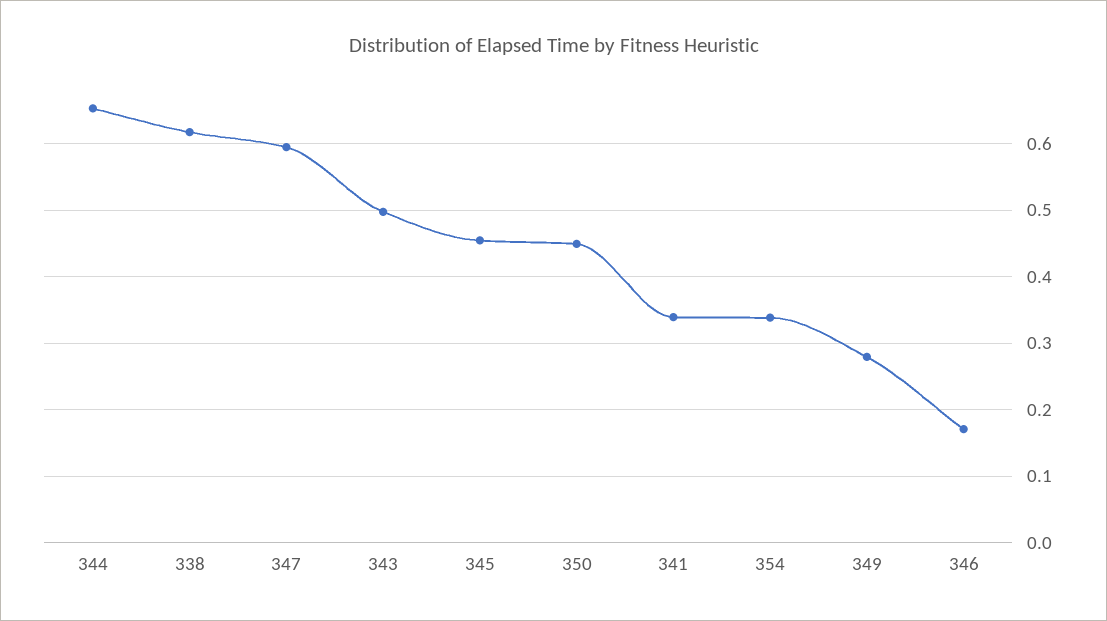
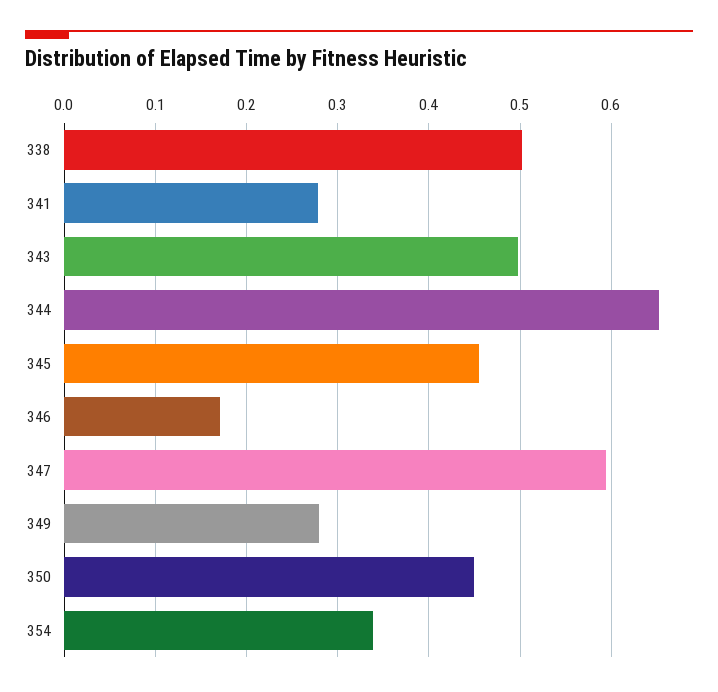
338: 0.62 -> 0.5
341: 0.34 -> 0.28

